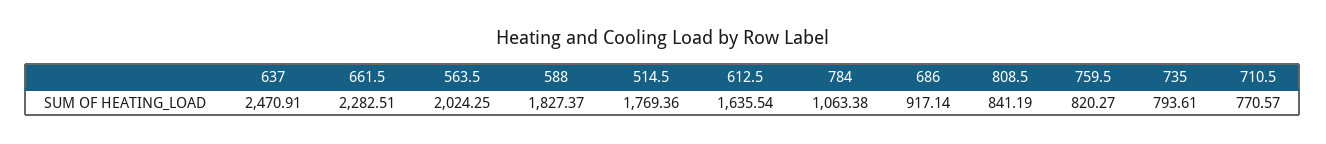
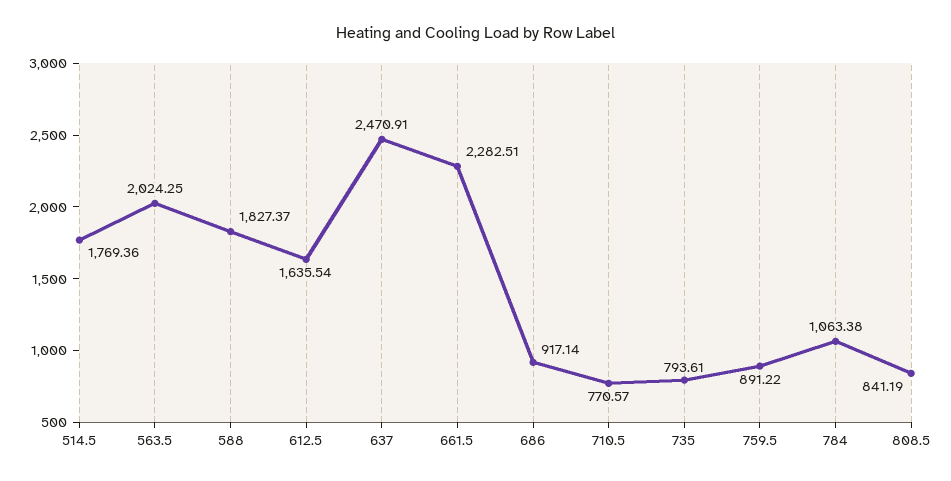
759.5: 820.27 -> 891.22

